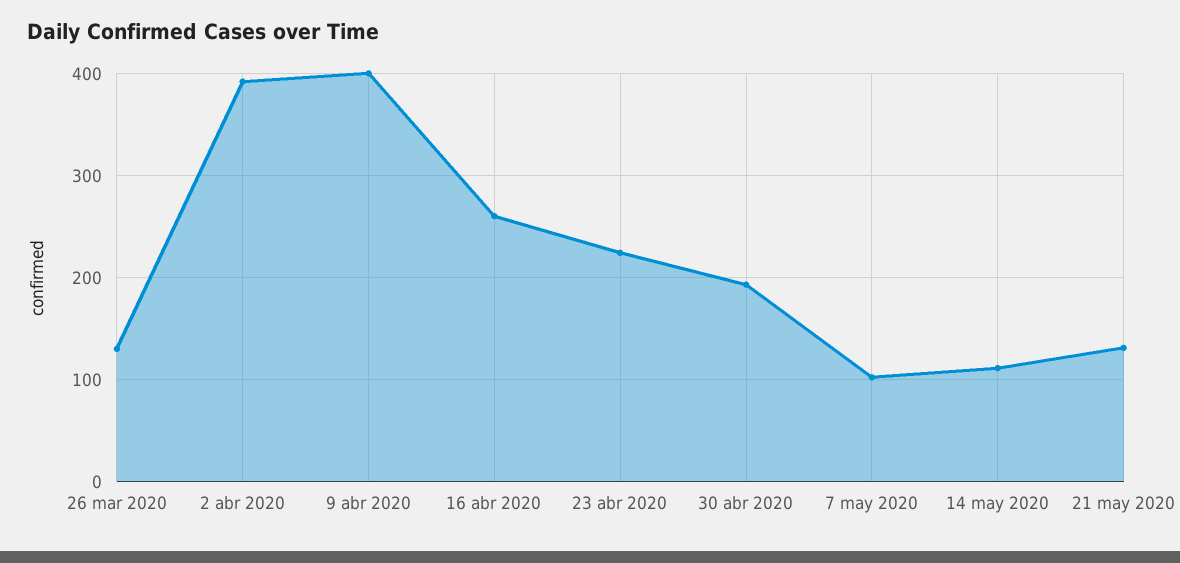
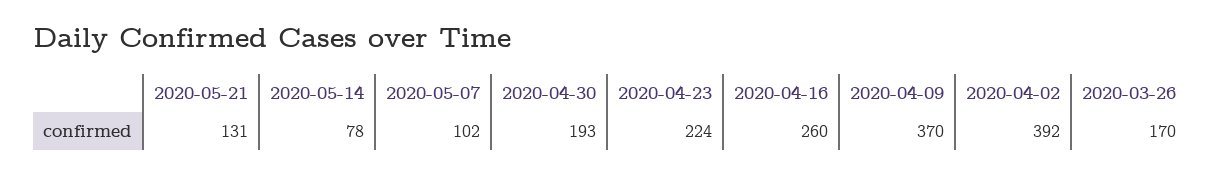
26 mar 2020: 130 -> 170
9 abr 2020: 400 -> 370
14 may 2020: 110 -> 78

